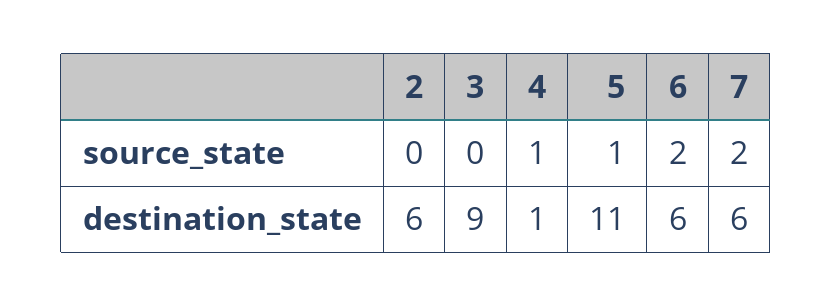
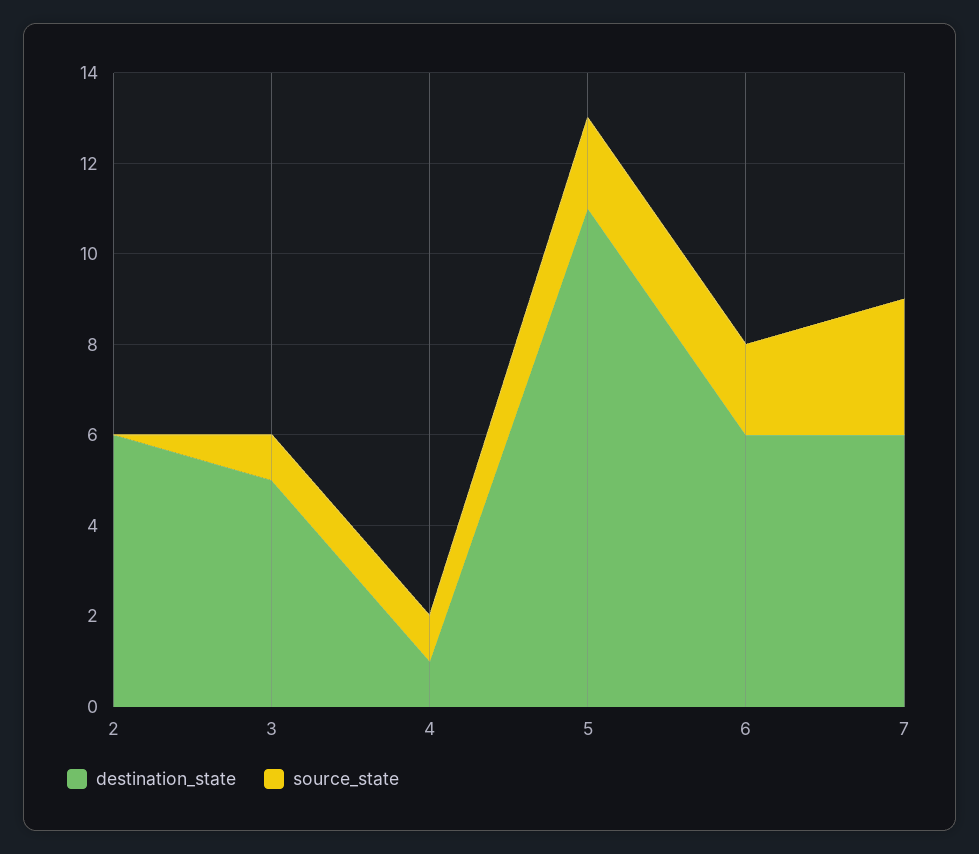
source_state, 3: 0 -> 1
source_state, 5: 1 -> 2
source_state, 7: 2 -> 3
destination_state, 3: 9 -> 5

